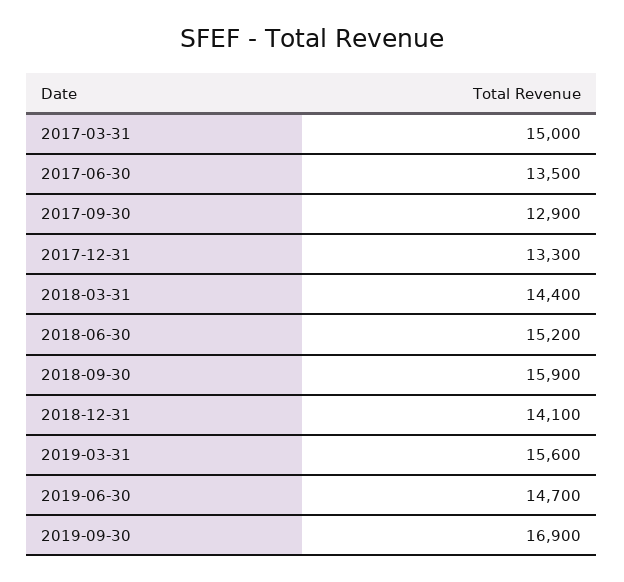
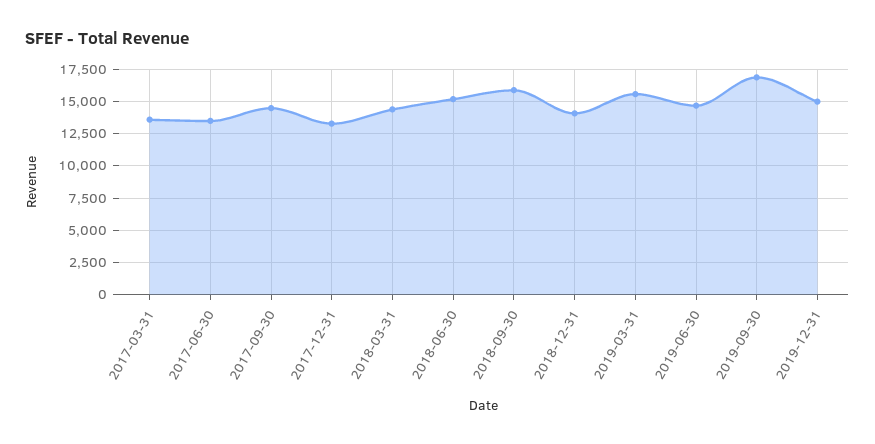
2017-03-31: 15000 -> 13500
2017-09-30: 12900 -> 14500
2019-12-31: none -> 15000

